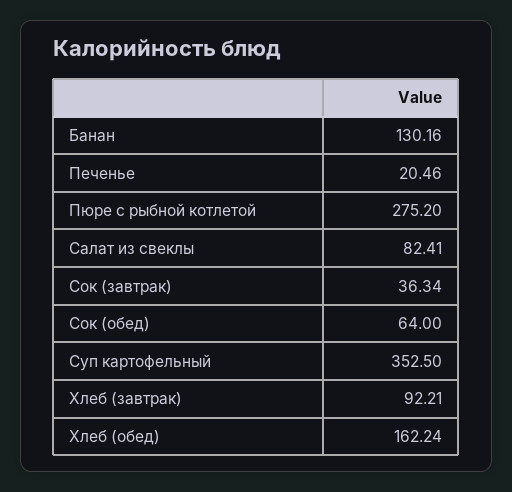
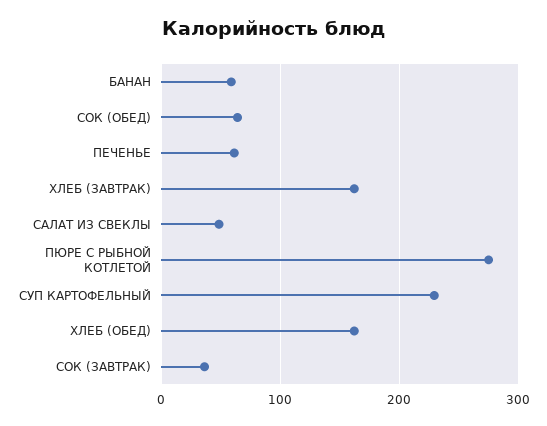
Банан: 130.16 -> 60
Печенье: 20.46 -> 60
Салат из свеклы: 82.41 -> 50
Суп картофельный: 352.5 -> 230
Хлеб (завтрак): 92.21 -> 160

